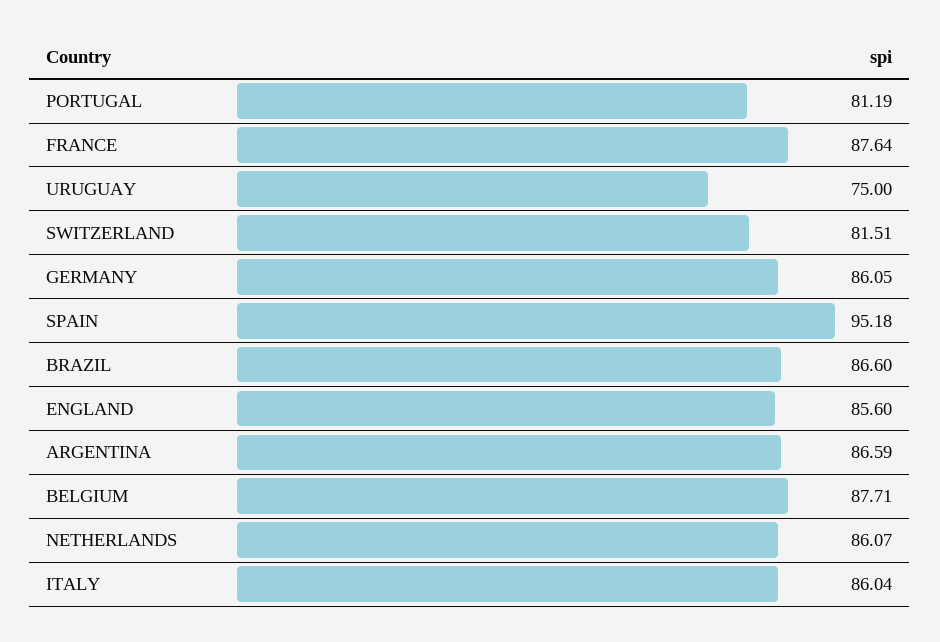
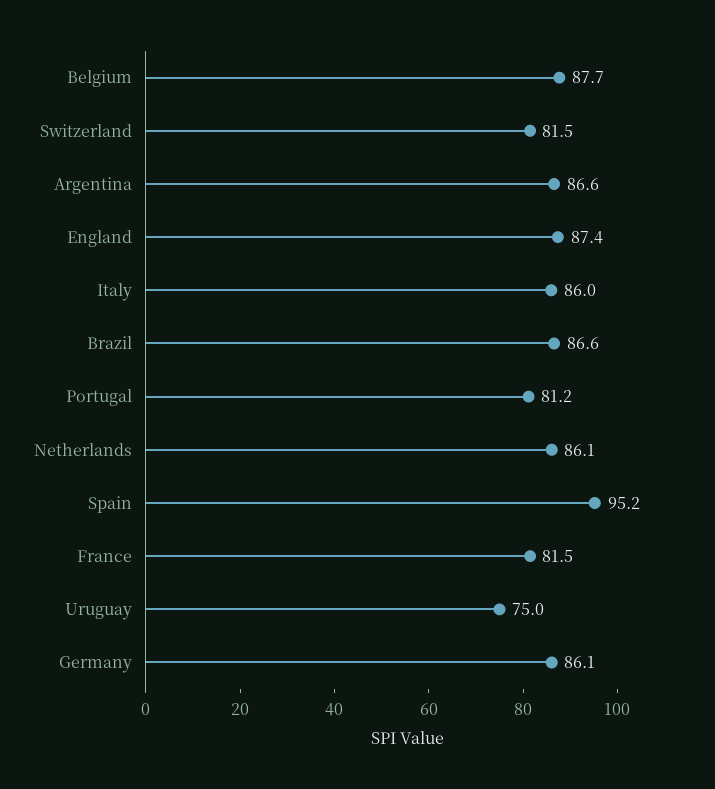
FRANCE: 87.64 -> 81.5
ENGLAND: 85.6 -> 87.4

